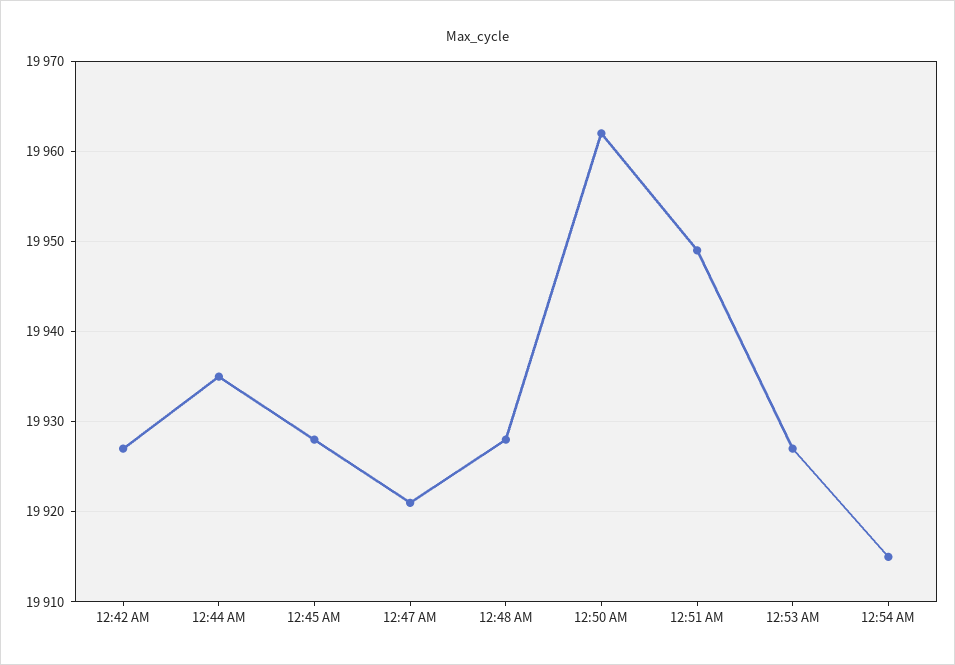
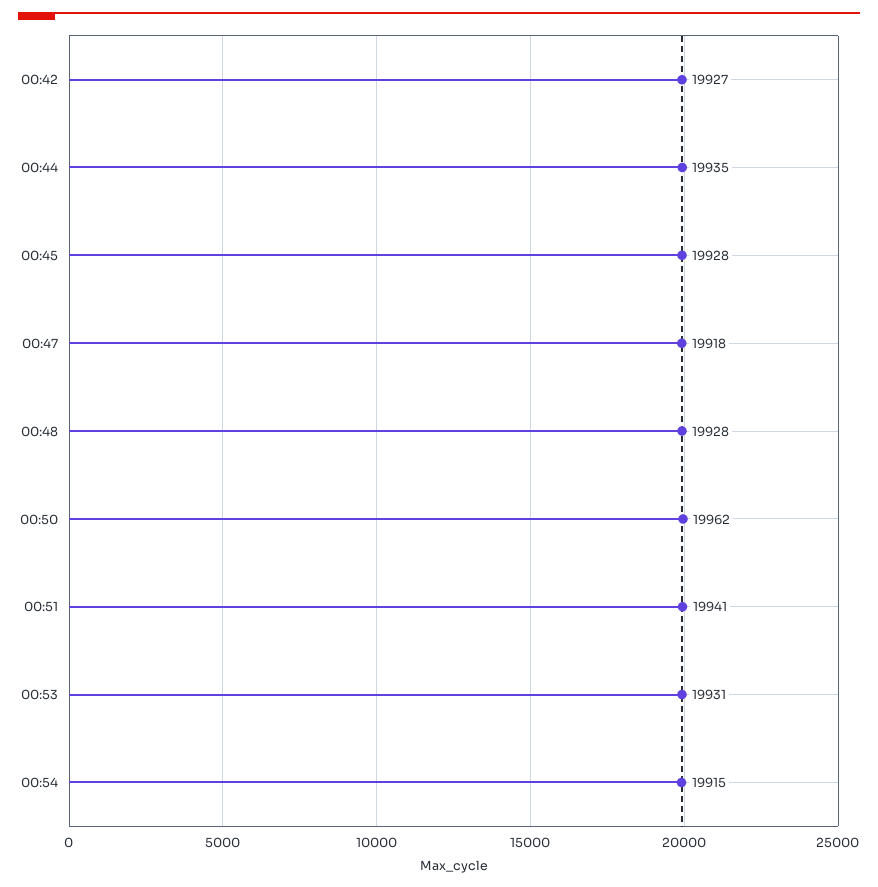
12:47 AM: 19921 -> 19918
12:51 AM: 19949 -> 19941
12:53 AM: 19927 -> 19931

